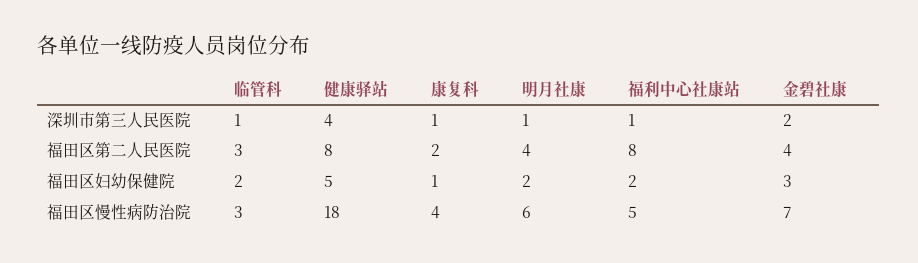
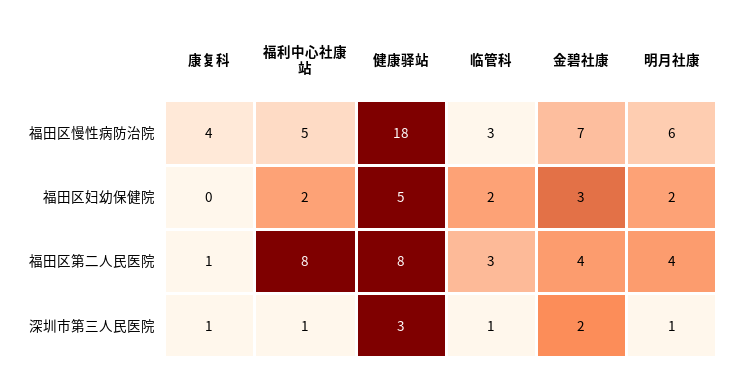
健康驿站, 深圳市第三人民医院: 4 -> 3
康复科, 福田区第二人民医院: 2 -> 1
康复科, 福田区妇幼保健院: 1 -> 0

